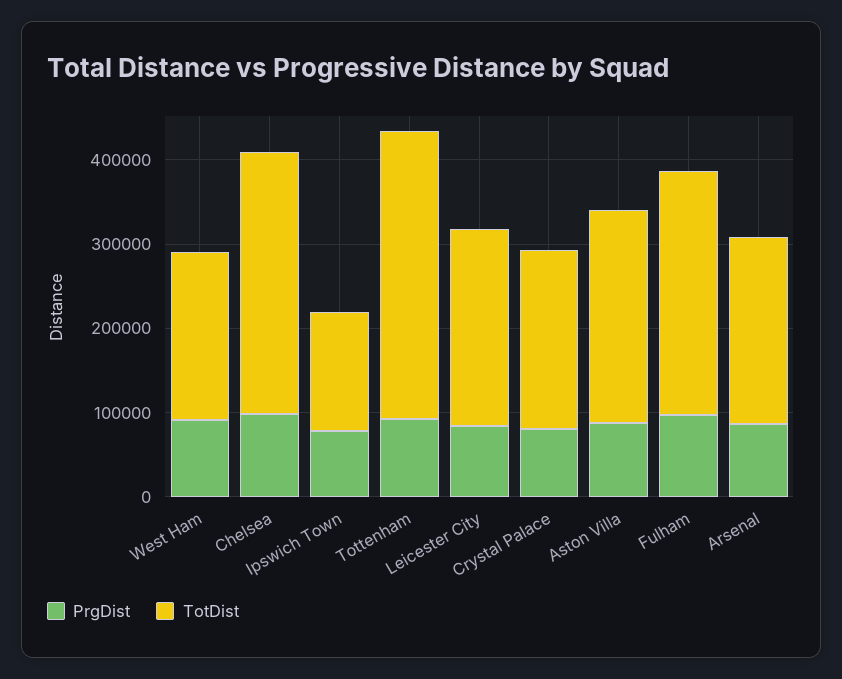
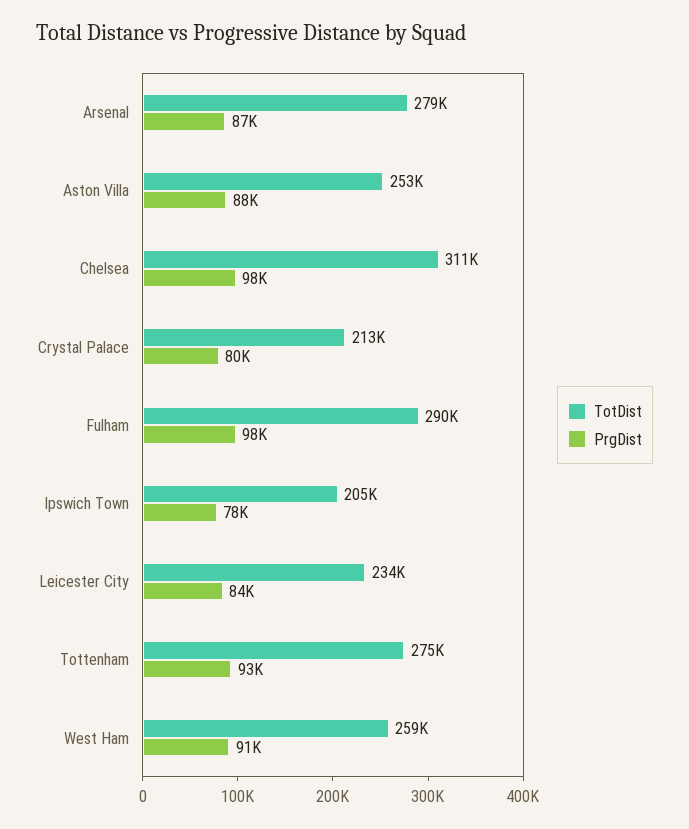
TotDist, West Ham: 200000 -> 259000
TotDist, Ipswich Town: 140000 -> 205000
TotDist, Tottenham: 340000 -> 275000
TotDist, Arsenal: 220000 -> 279000

